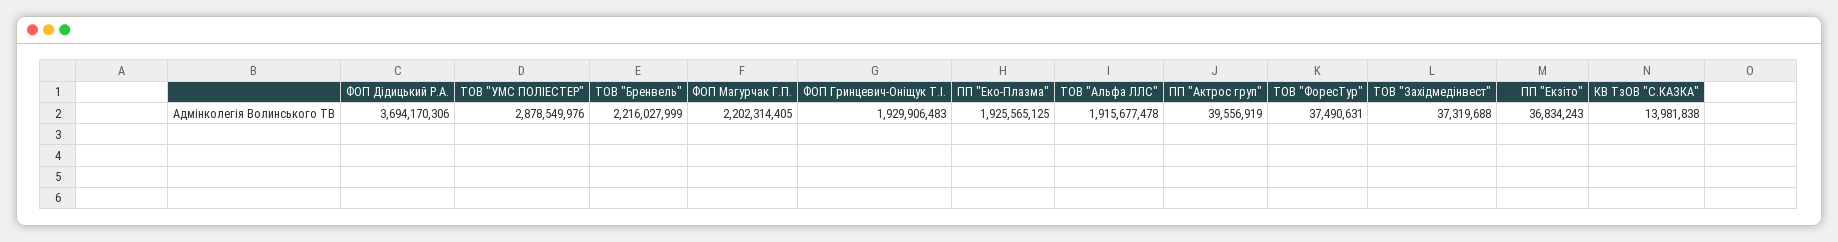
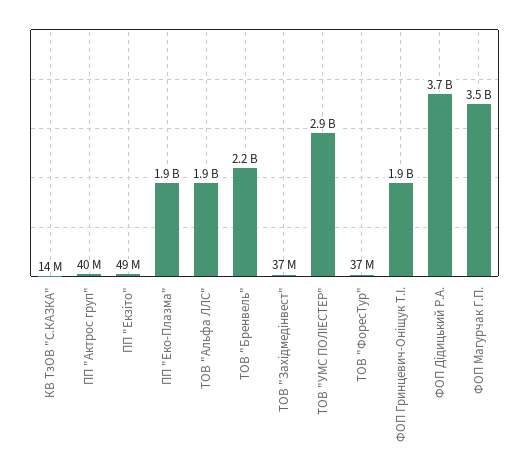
ФОП Магурчак Г.П.: 2202314405 -> 3500000000
ПП "Екзіто": 36834243 -> 49000000

